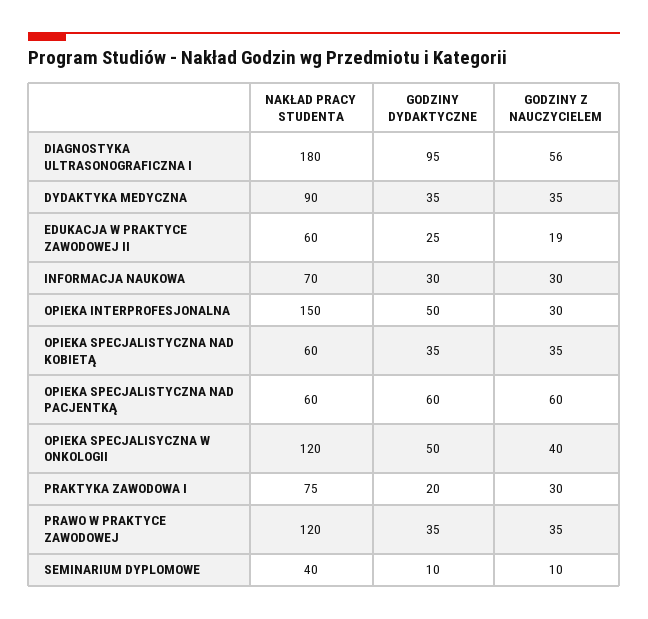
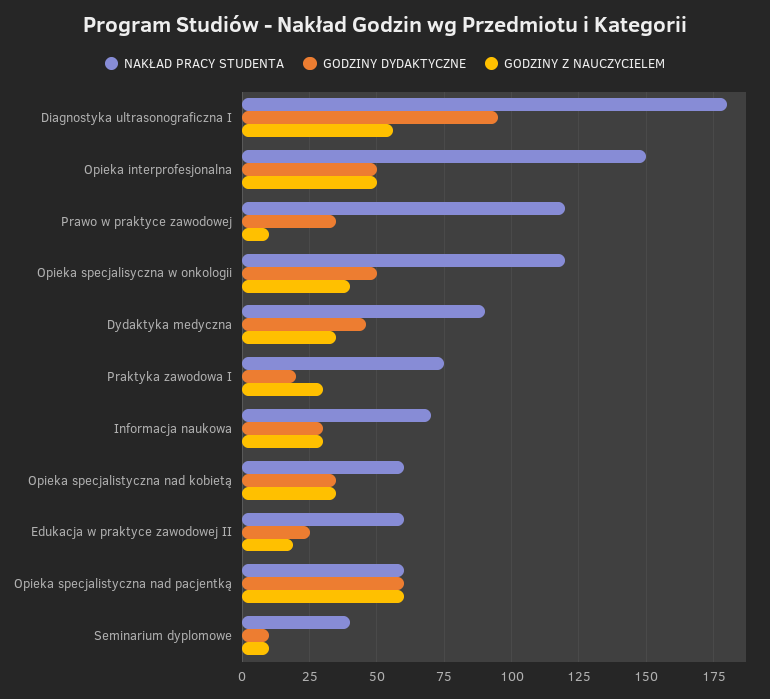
GODZINY DYDAKTYCZNE, DYDAKTYKA MEDYCZNA: 35 -> 45
GODZINY Z NAUCZYCIELEM, OPIEKA INTERPROFESJONALNA: 30 -> 50
GODZINY Z NAUCZYCIELEM, PRAWO W PRAKTYCE ZAWODOWEJ: 35 -> 10

